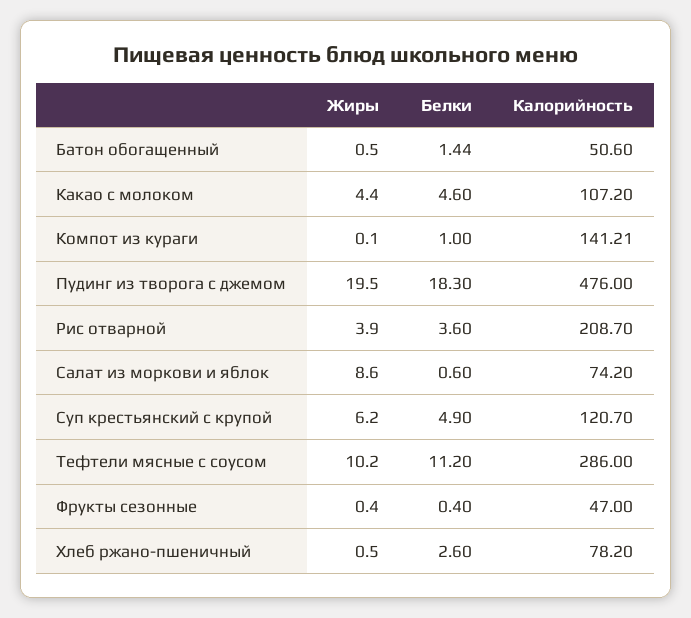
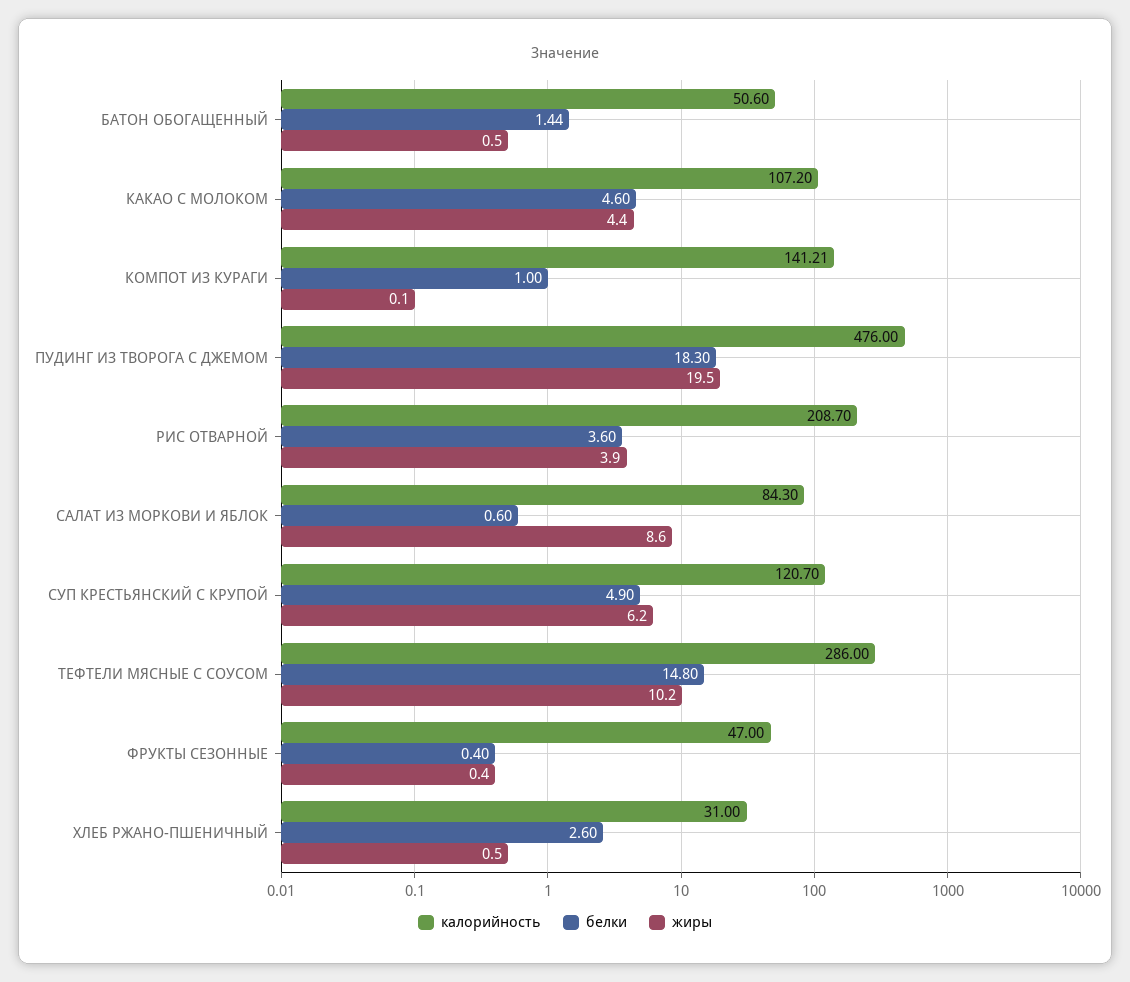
Калорийность, Салат из моркови и яблок: 74.2 -> 84.3
Белки, Тефтели мясные с соусом: 11.2 -> 14.8
Калорийность, Хлеб ржано-пшеничный: 78.2 -> 31

